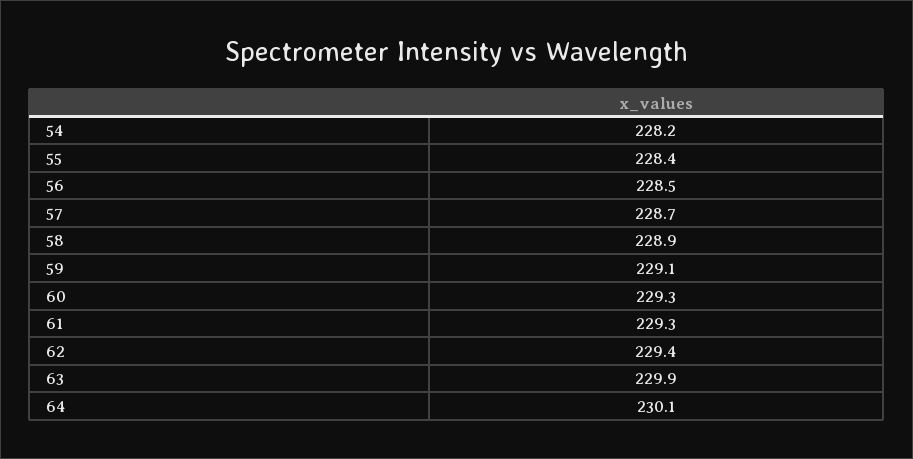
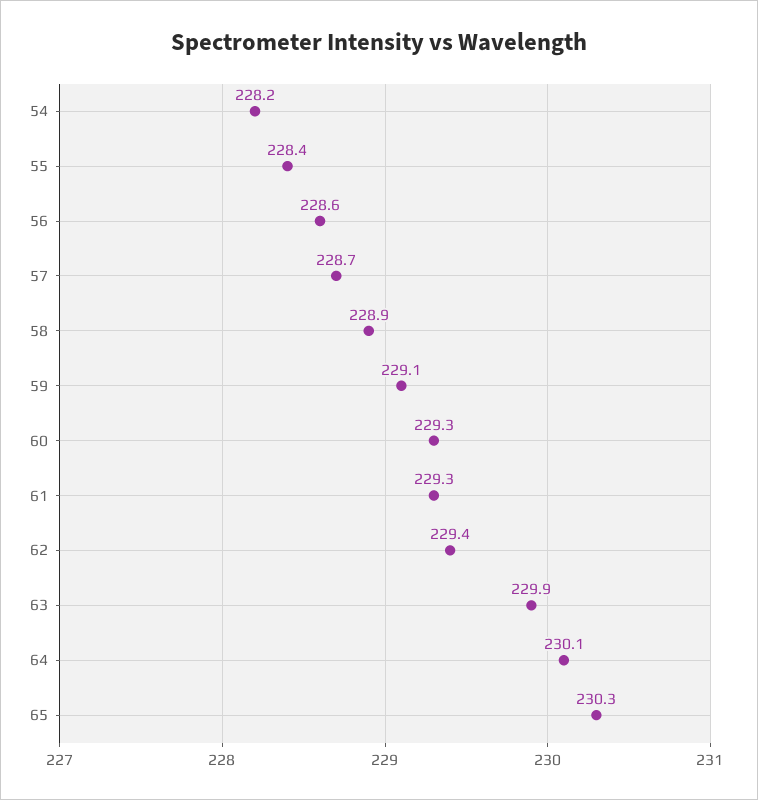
56: 228.5 -> 228.6
65: none -> 230.3

